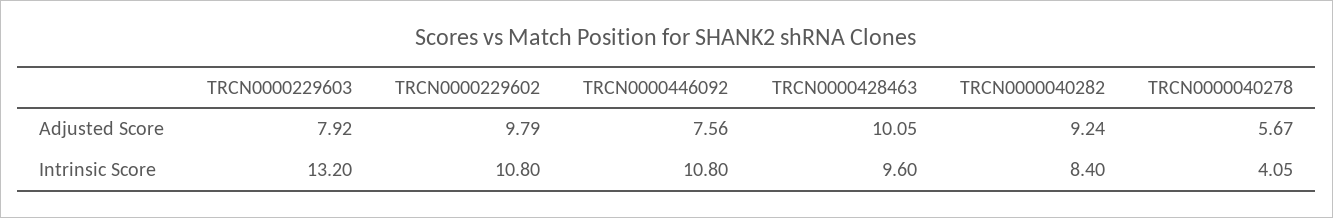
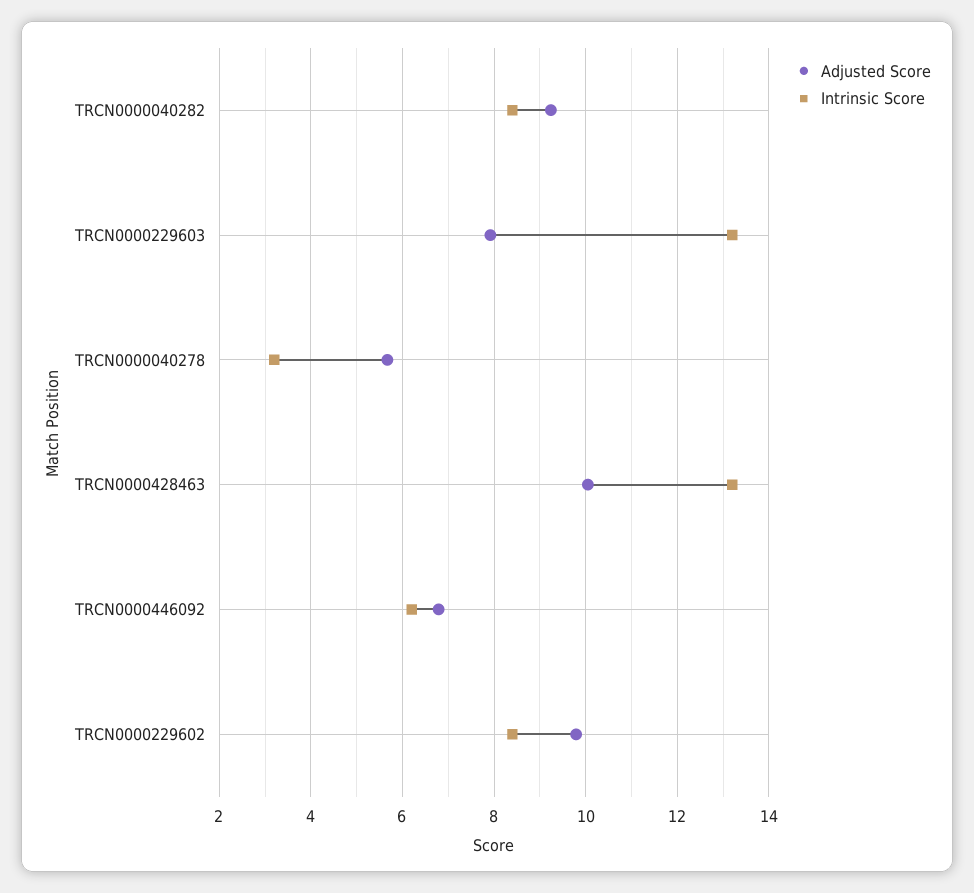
Adjusted Score, TRCN0000446092: 7.56 -> 6.8
Intrinsic Score, TRCN0000229602: 10.8 -> 8.4
Intrinsic Score, TRCN0000446092: 10.8 -> 6.2
Intrinsic Score, TRCN0000428463: 9.6 -> 13.2
Intrinsic Score, TRCN0000040278: 4.05 -> 3.2

